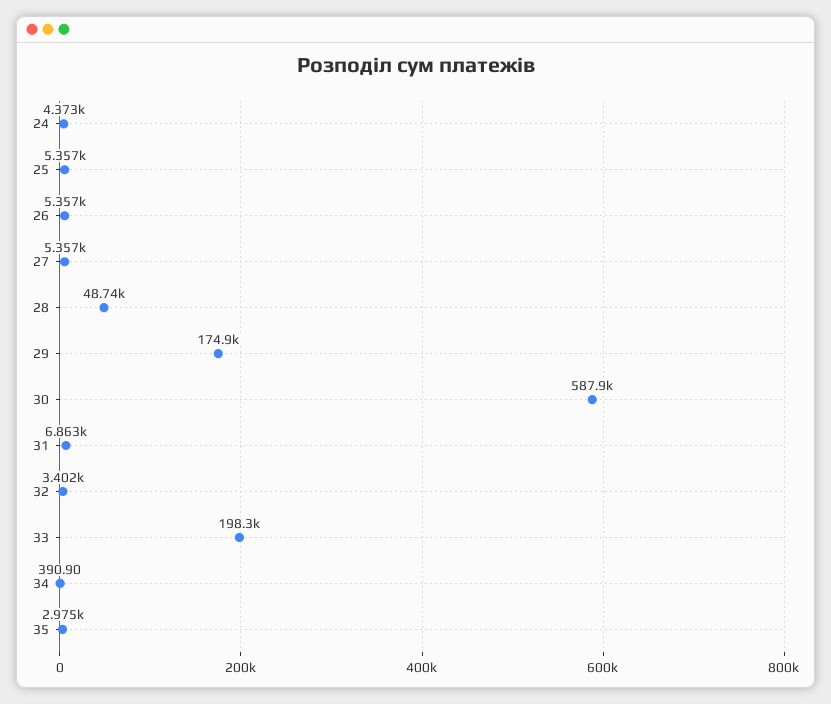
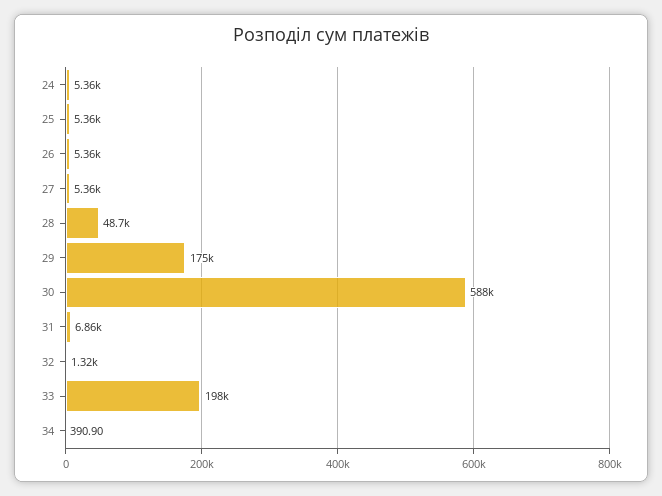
24: 4373 -> 5360
32: 3402 -> 1320
35: 2975 -> none

